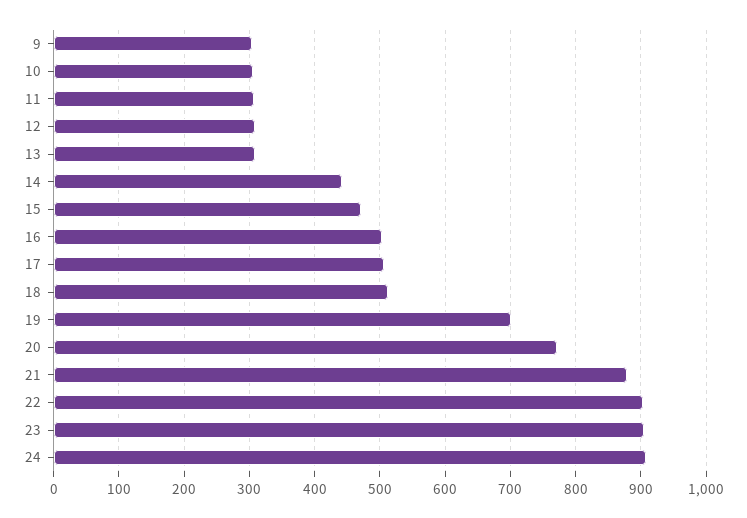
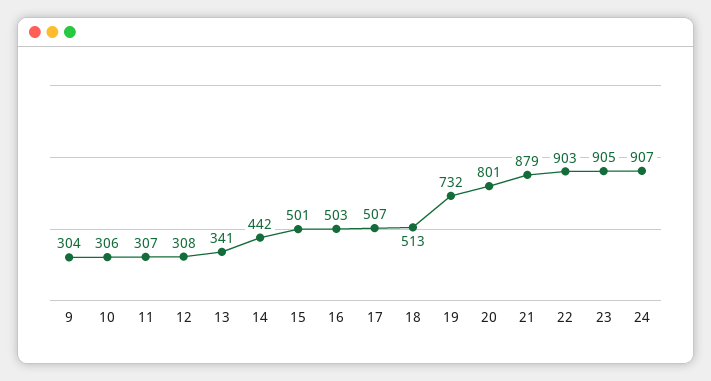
13: 310 -> 341
15: 470 -> 501
19: 700 -> 732
20: 770 -> 801

